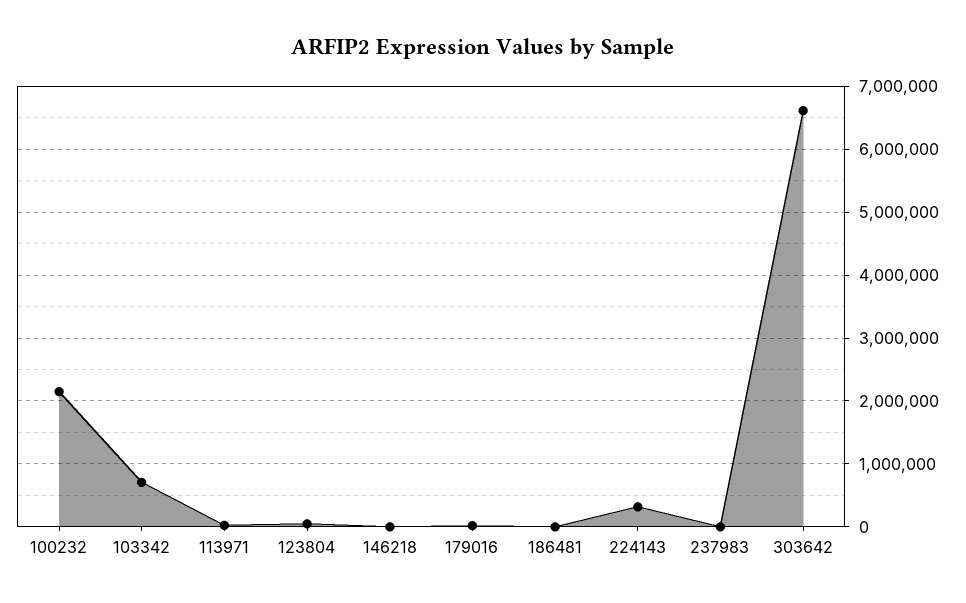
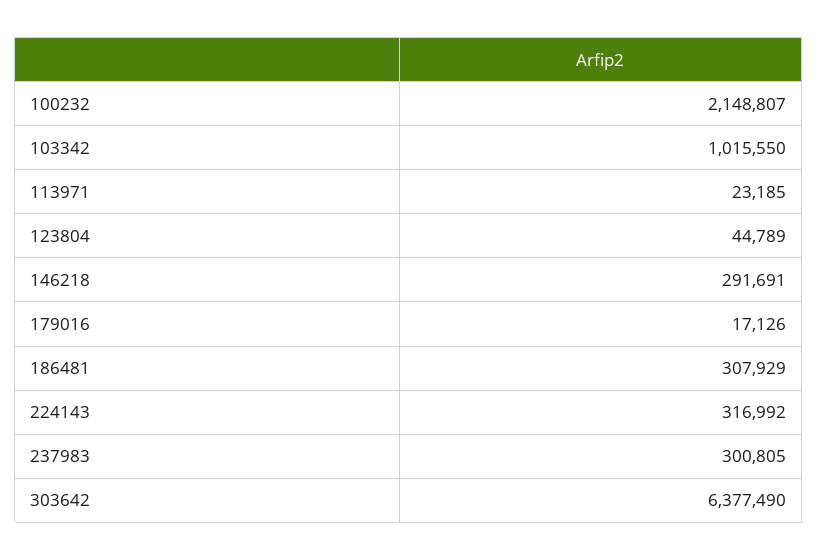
103342: 700000 -> 1015550
146218: 0 -> 291691
186481: 0 -> 307929
237983: 0 -> 300805
303642: 6600000 -> 6377490

